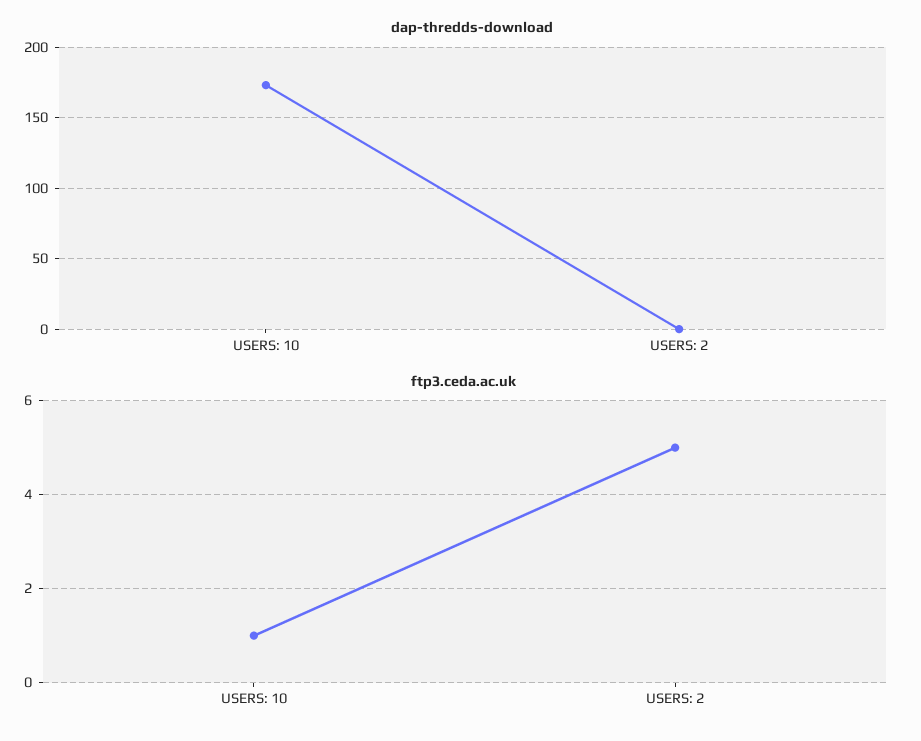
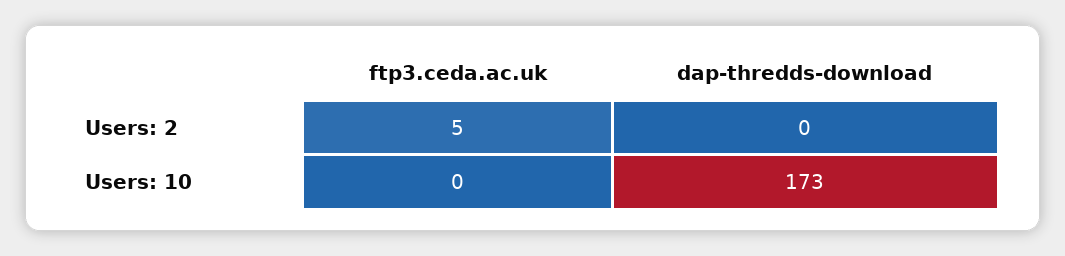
ftp3.ceda.ac.uk, USERS: 10: 1 -> 0

